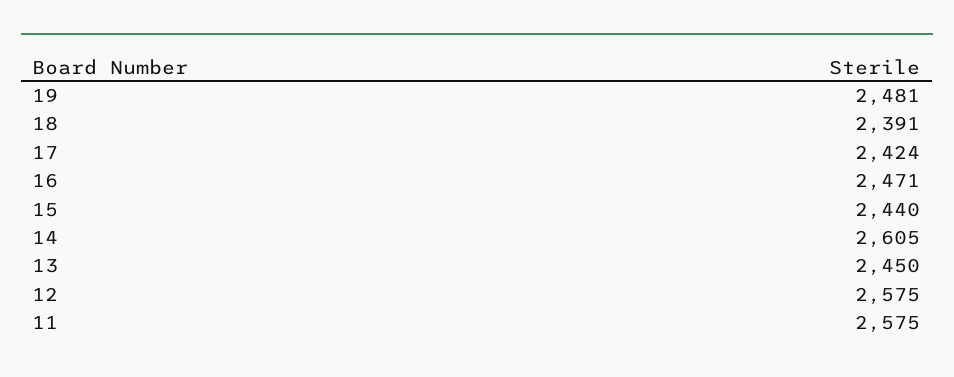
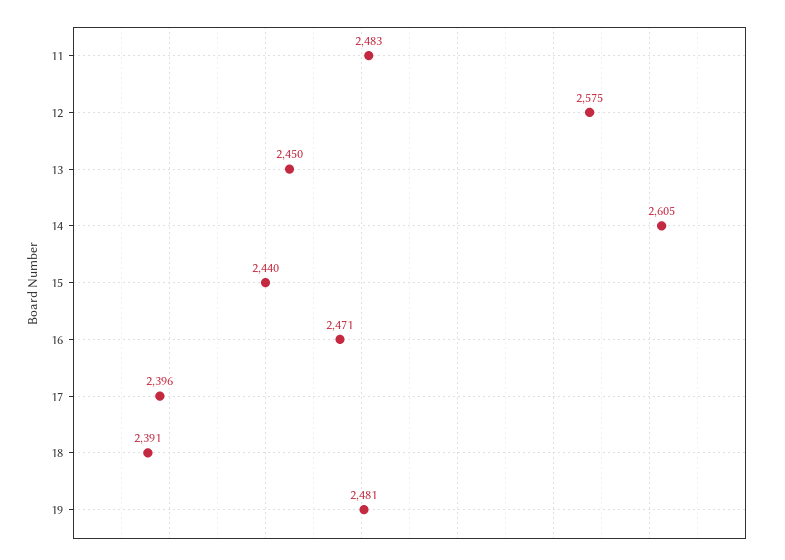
17: 2424 -> 2396
11: 2575 -> 2483

